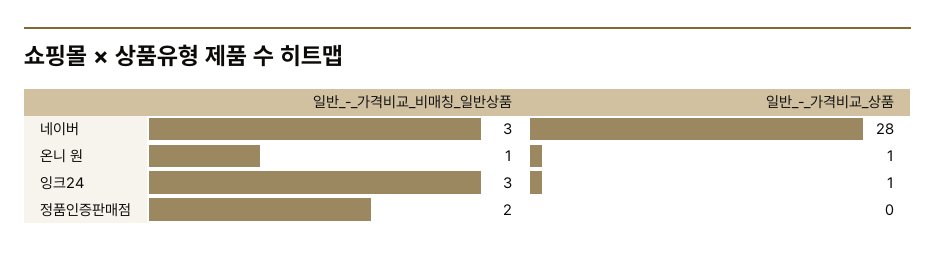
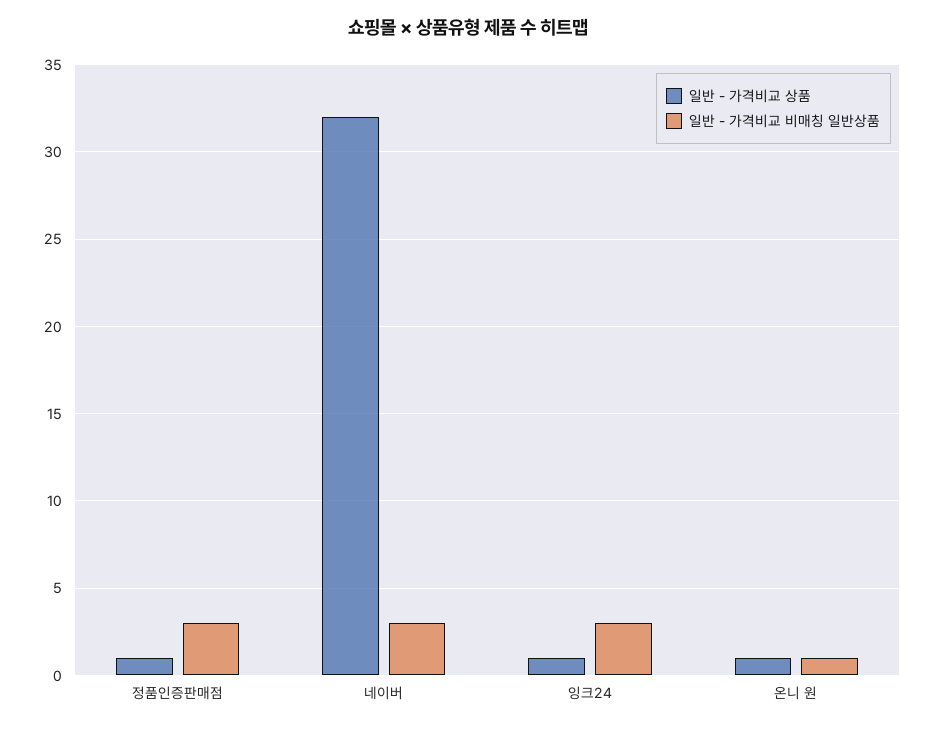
일반_-_가격비교_상품, 네이버: 28 -> 32
일반_-_가격비교_비매칭_일반상품, 정품인증판매점: 2 -> 3
일반_-_가격비교_상품, 정품인증판매점: 0 -> 1

